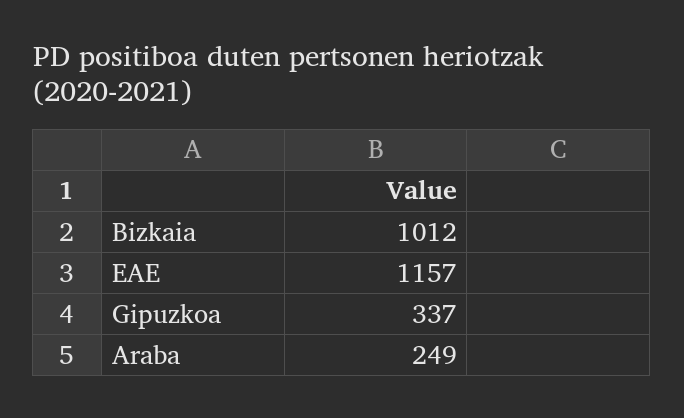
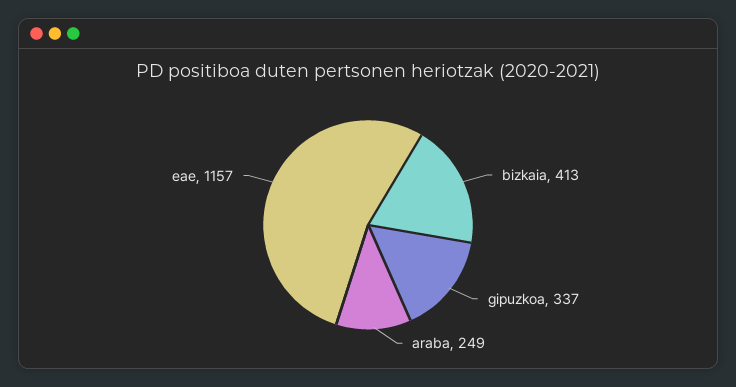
Bizkaia: 1012 -> 413

